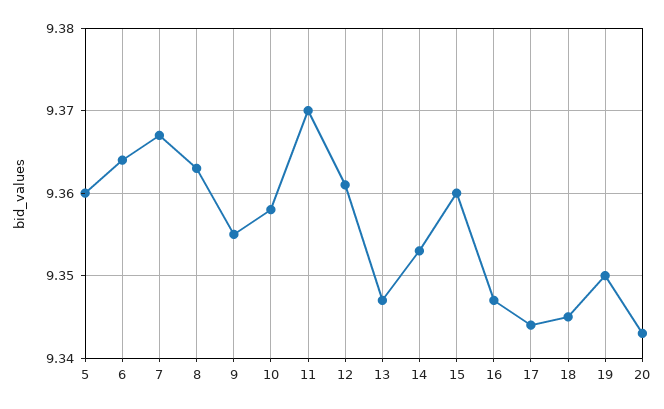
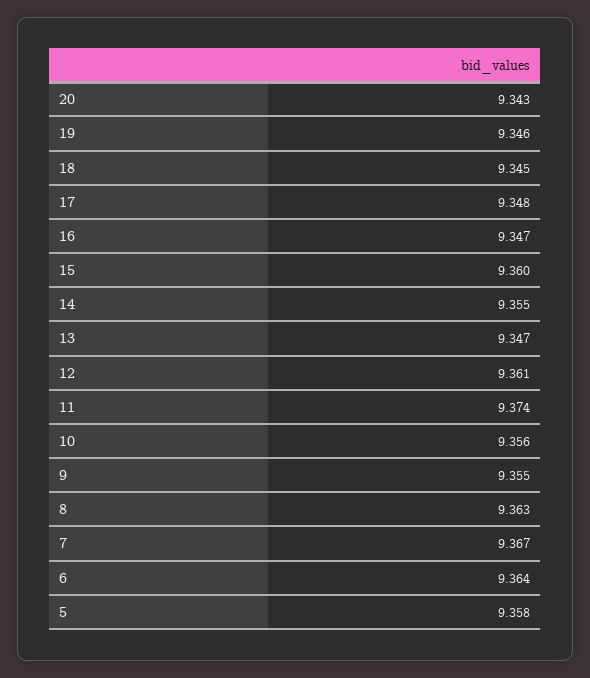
5: 9.36 -> 9.358
10: 9.358 -> 9.356
11: 9.37 -> 9.374
14: 9.353 -> 9.355
17: 9.344 -> 9.348
19: 9.35 -> 9.346

